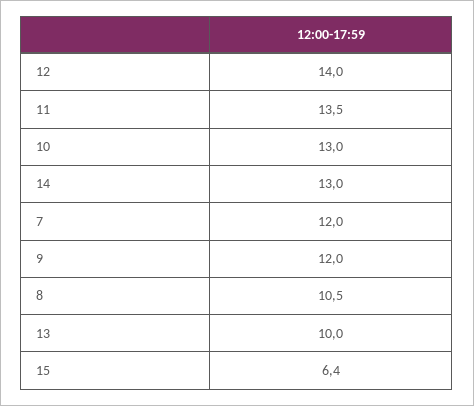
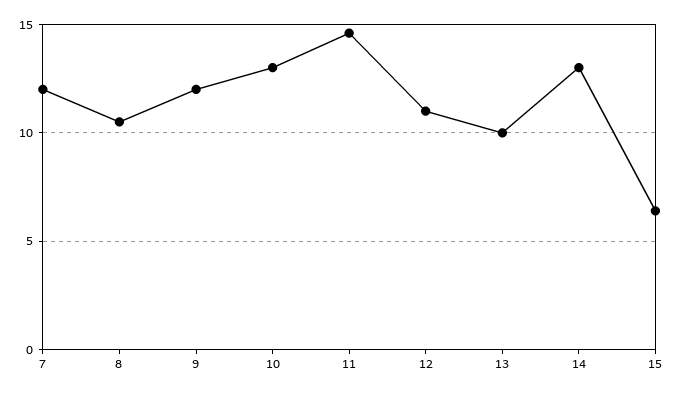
12: 14 -> 11
11: 13.5 -> 14.5

